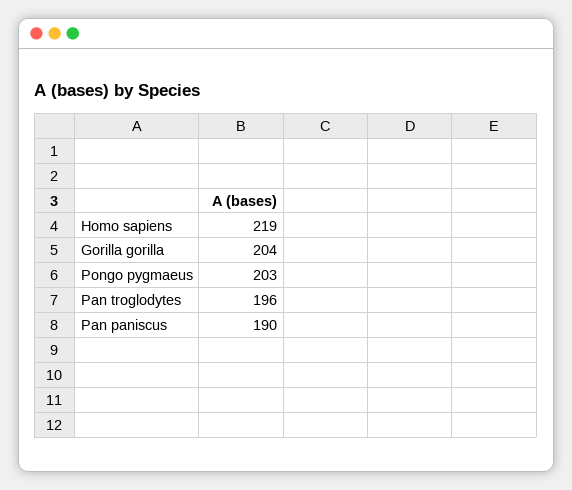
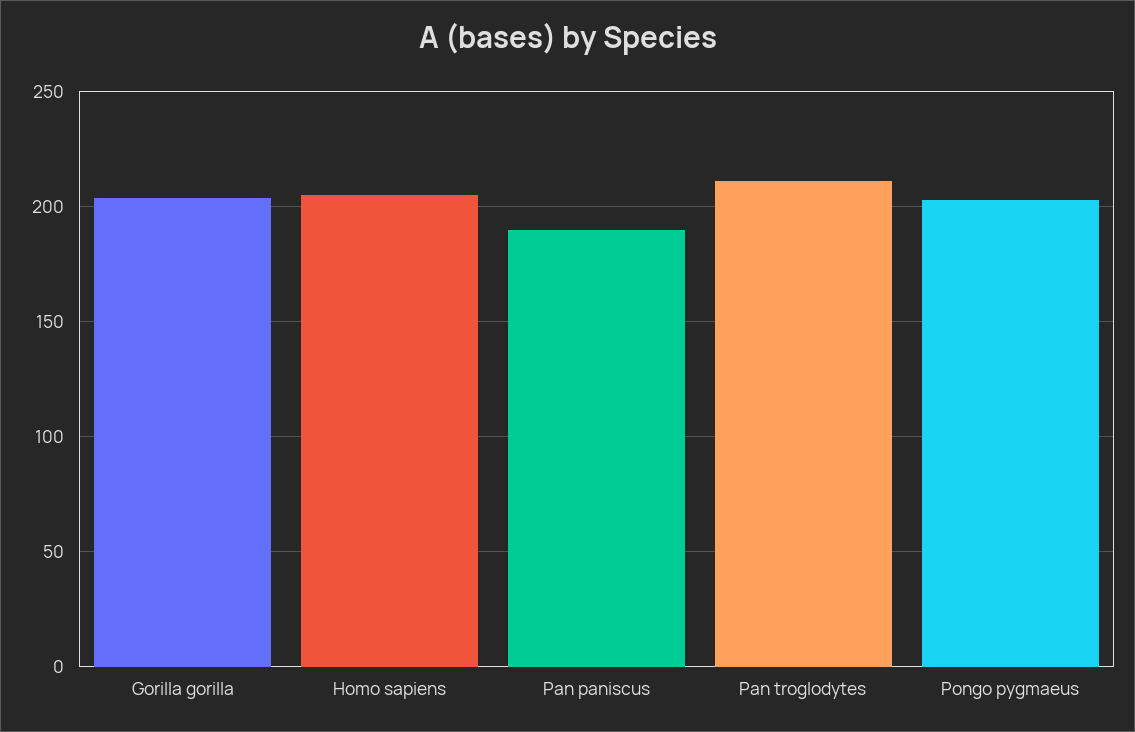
Homo sapiens: 219 -> 205
Pan troglodytes: 196 -> 210

